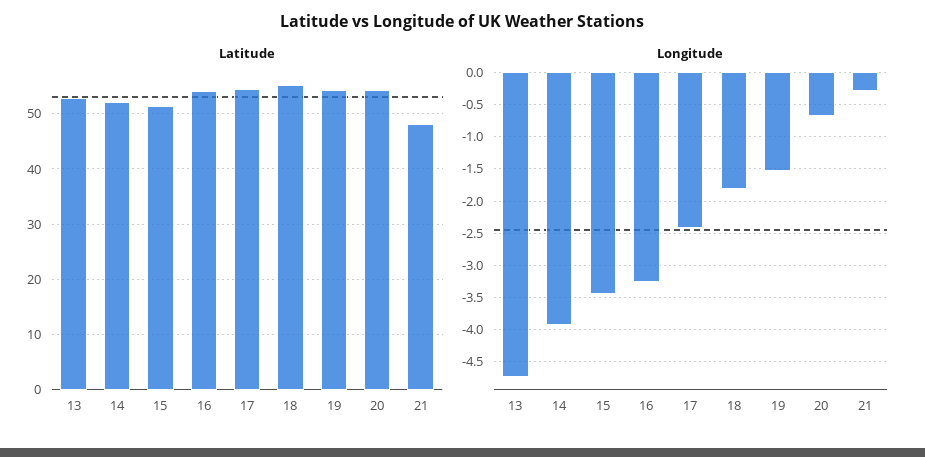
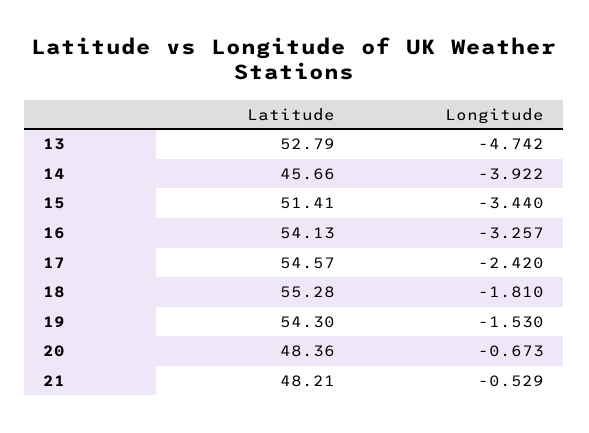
Latitude, 14: 52 -> 45.66
Latitude, 20: 54 -> 48.36
Longitude, 21: -0.3 -> -0.529

